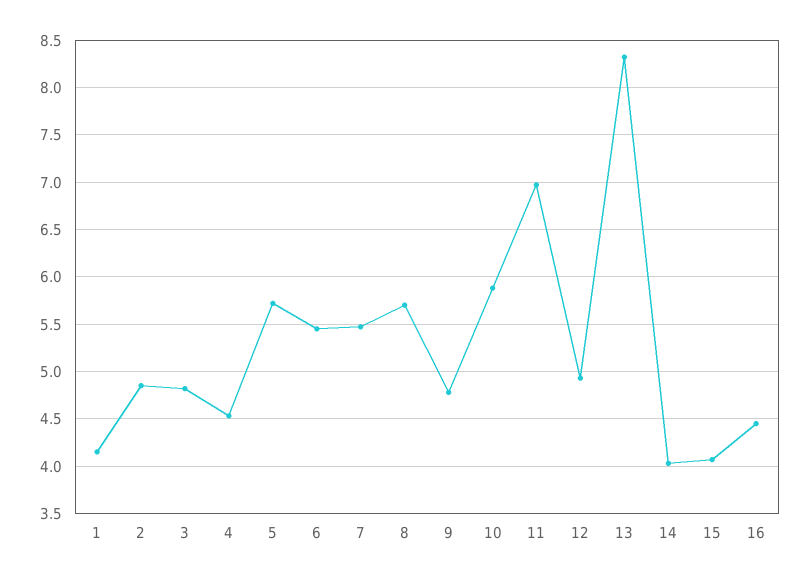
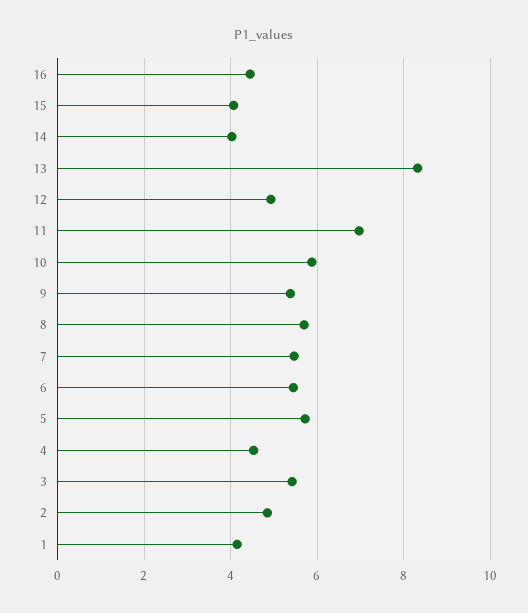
3: 4.8 -> 5.4
9: 4.8 -> 5.4

